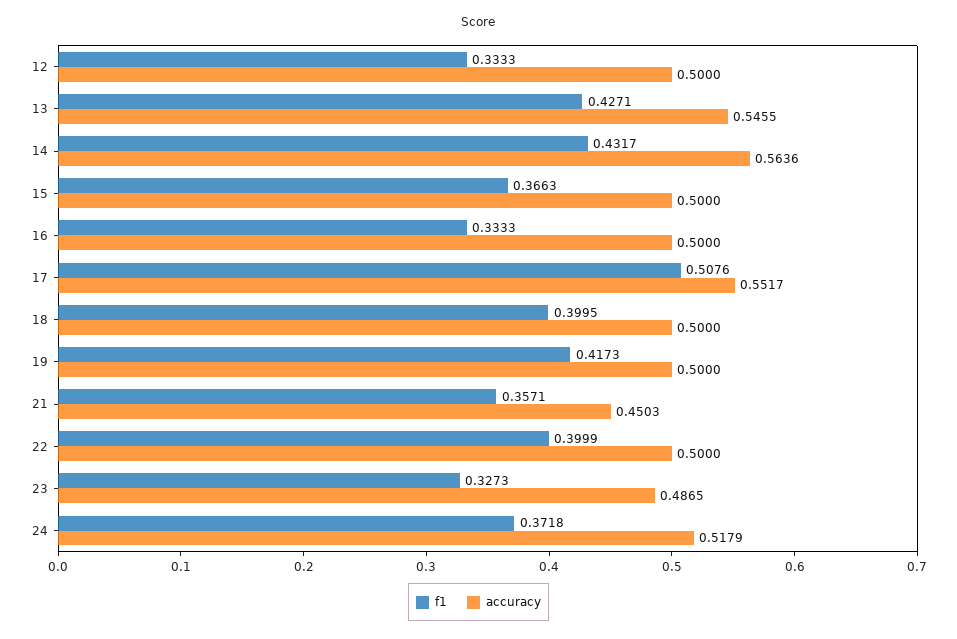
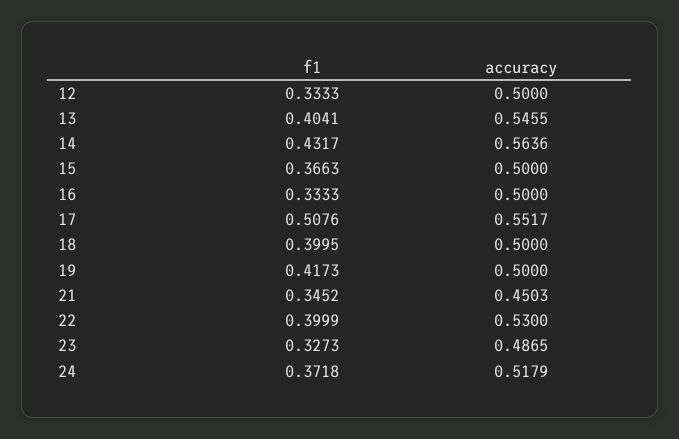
f1, 13: 0.4271 -> 0.4041
f1, 21: 0.3571 -> 0.3452
accuracy, 22: 0.5 -> 0.53

